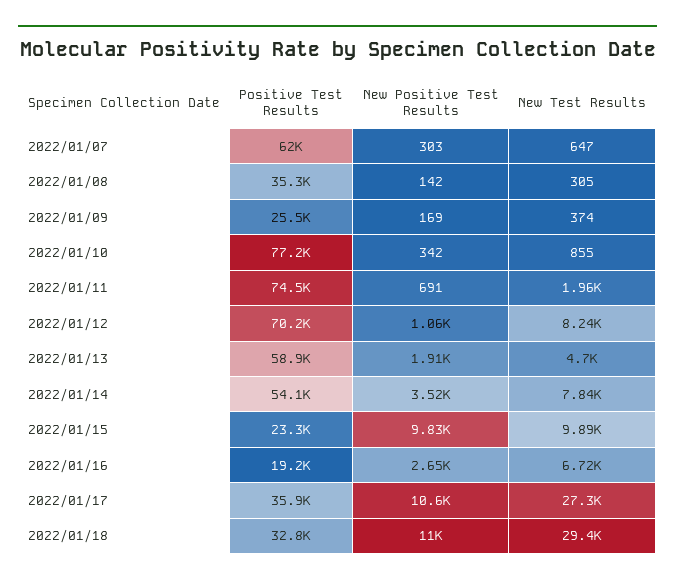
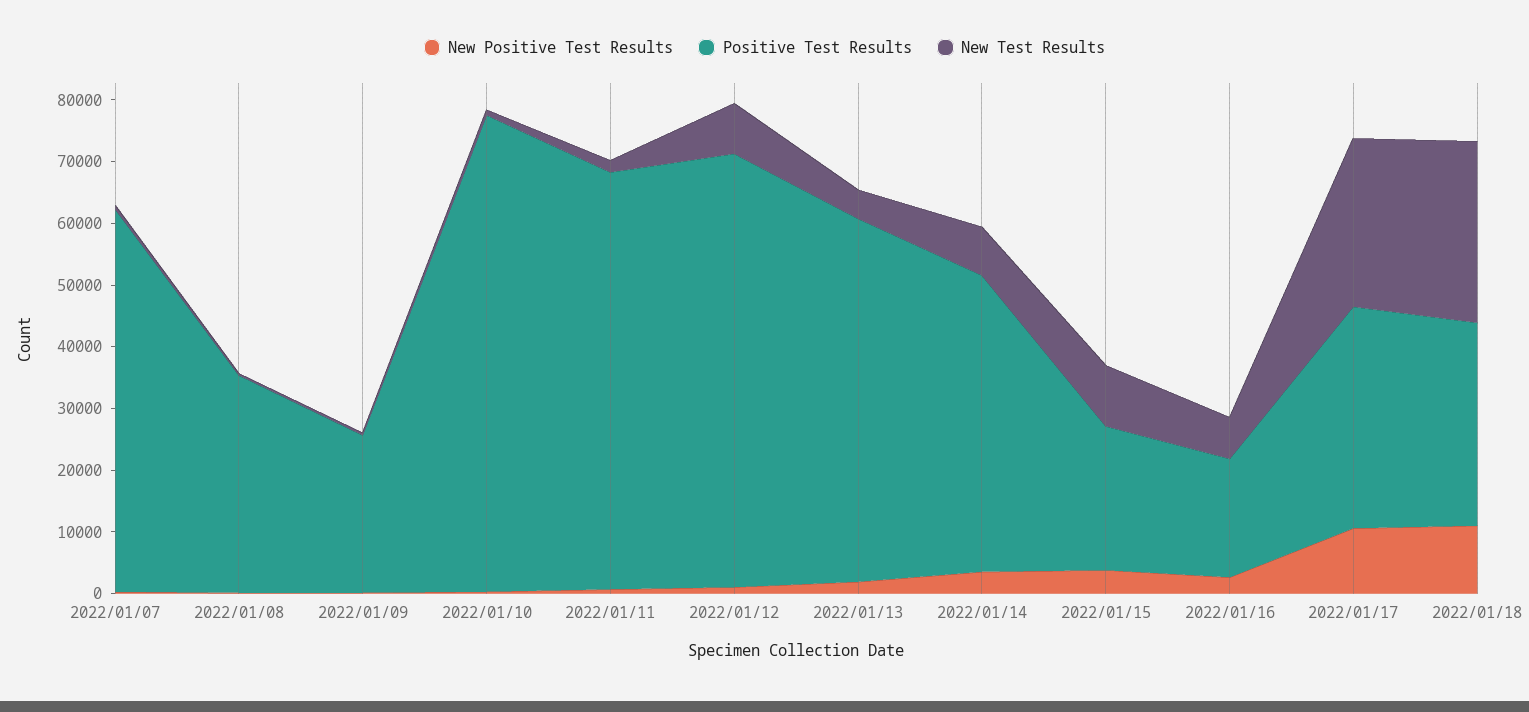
Positive Test Results, 2022/01/11: 74500 -> 68000
Positive Test Results, 2022/01/14: 54100 -> 48000
New Positive Test Results, 2022/01/15: 9830 -> 4000

